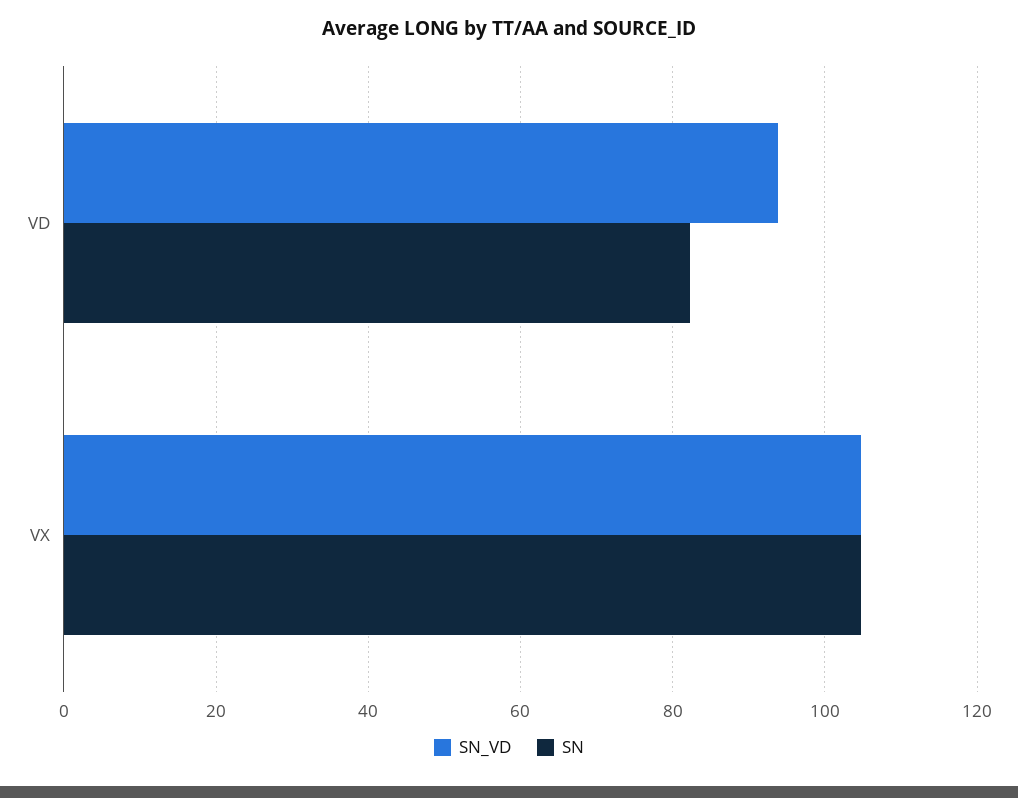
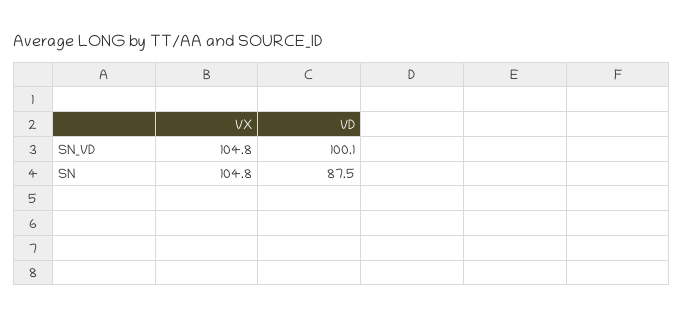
SN_VD, VD: 94 -> 100.1
SN, VD: 82 -> 87.5

